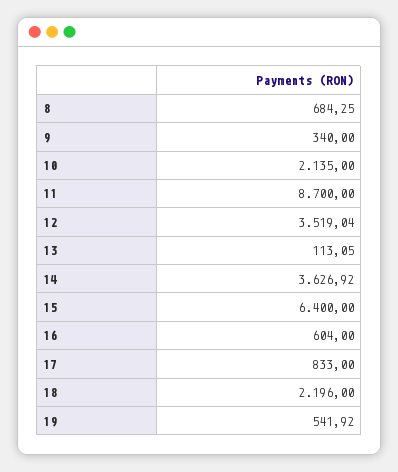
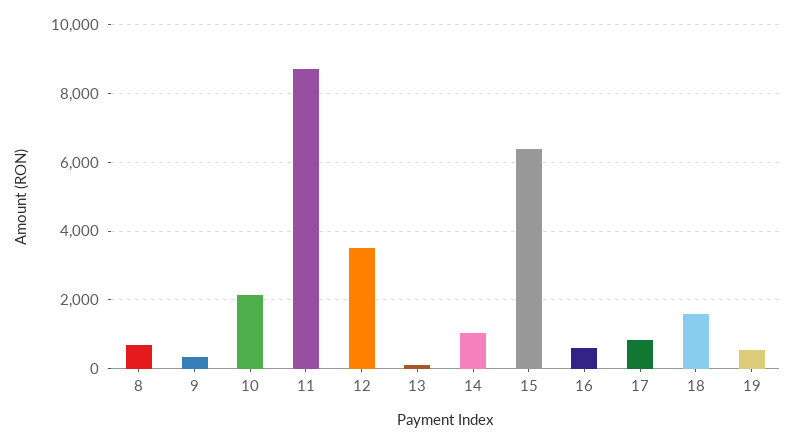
14: 3626.92 -> 1000
18: 2196 -> 1600

